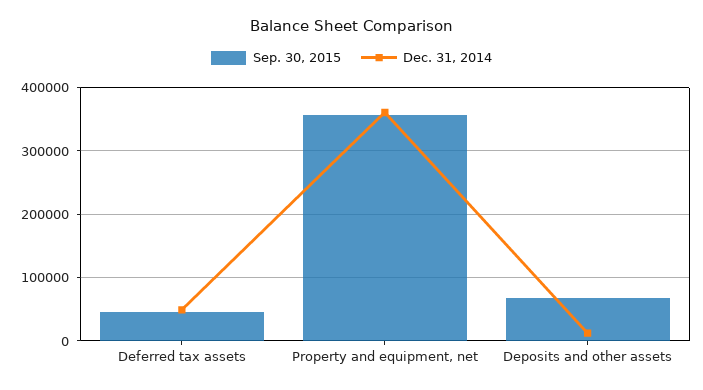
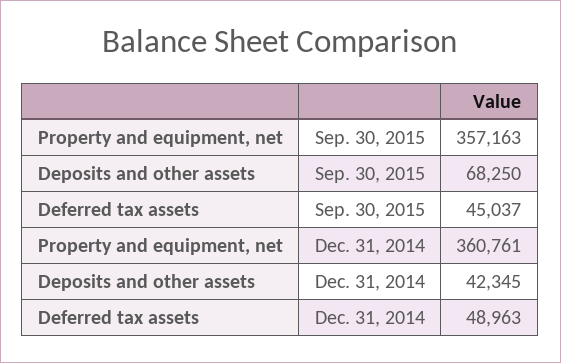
Dec. 31, 2014, Deposits and other assets: 10000 -> 42345

